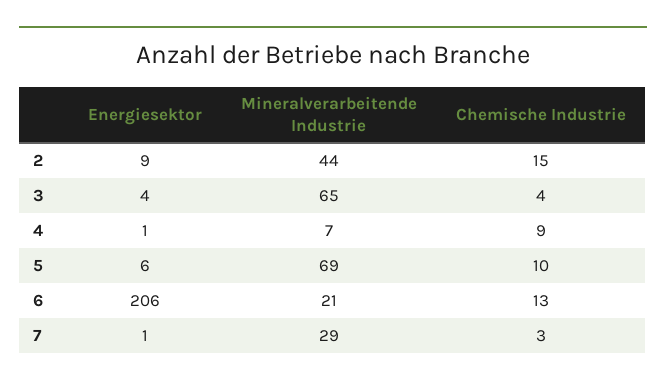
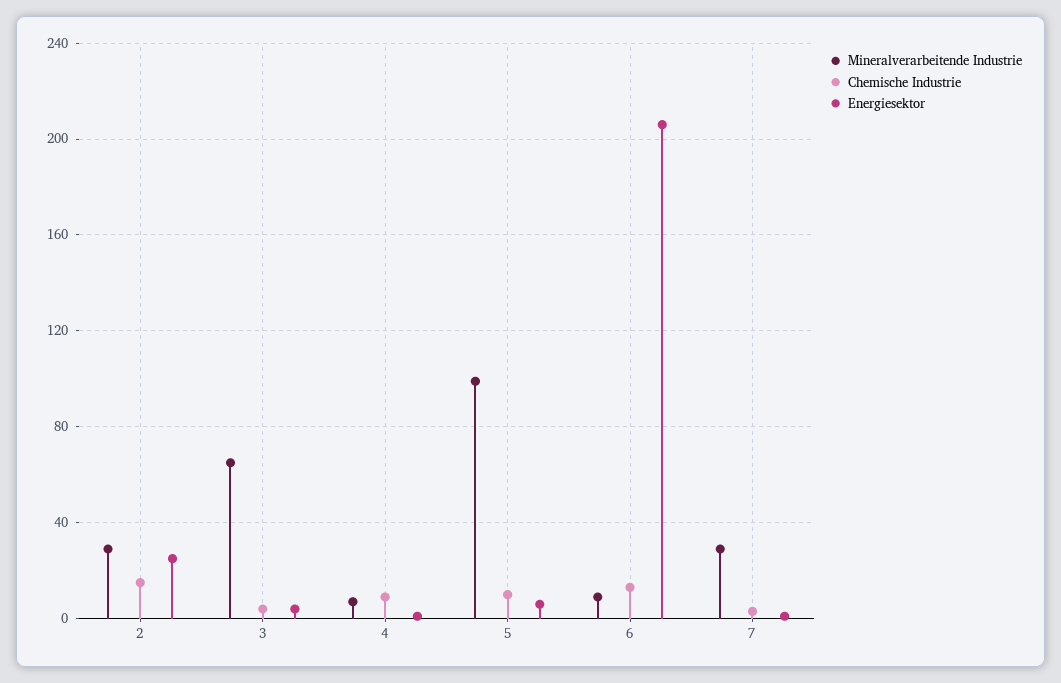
Energiesektor, 2: 9 -> 25
Mineralverarbeitende Industrie, 2: 44 -> 30
Mineralverarbeitende Industrie, 5: 69 -> 100
Mineralverarbeitende Industrie, 6: 21 -> 10

